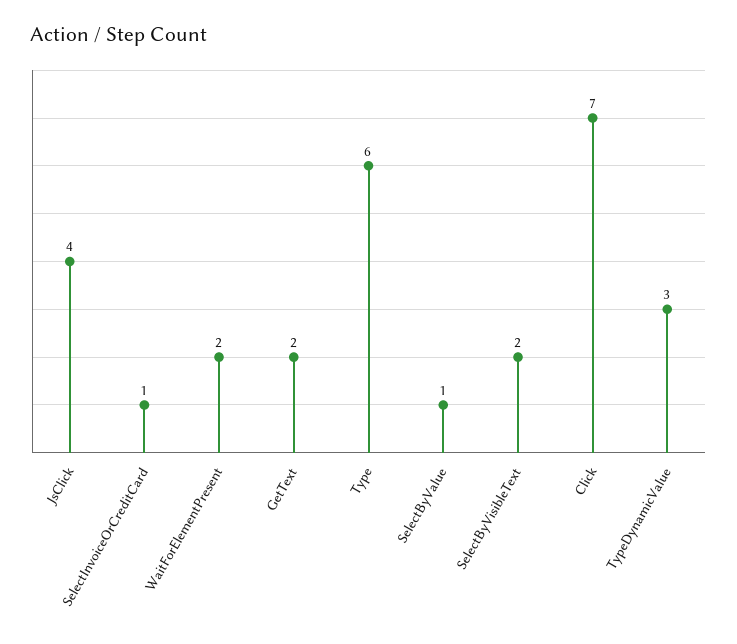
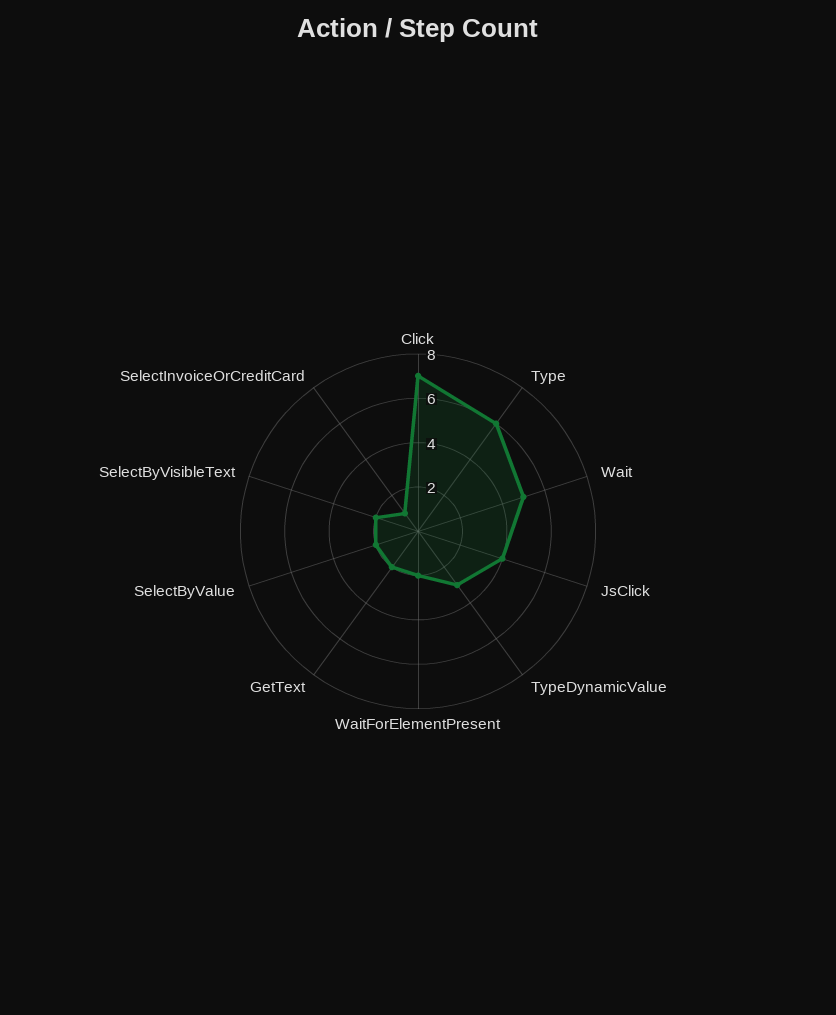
SelectByValue: 1 -> 2
Wait: none -> 5

